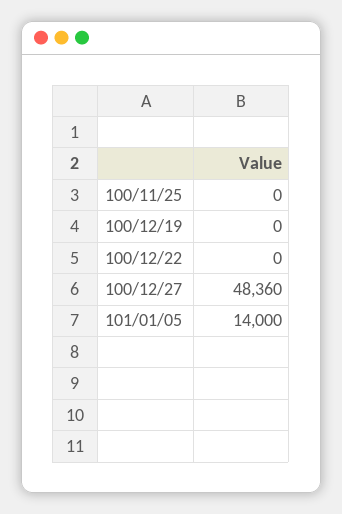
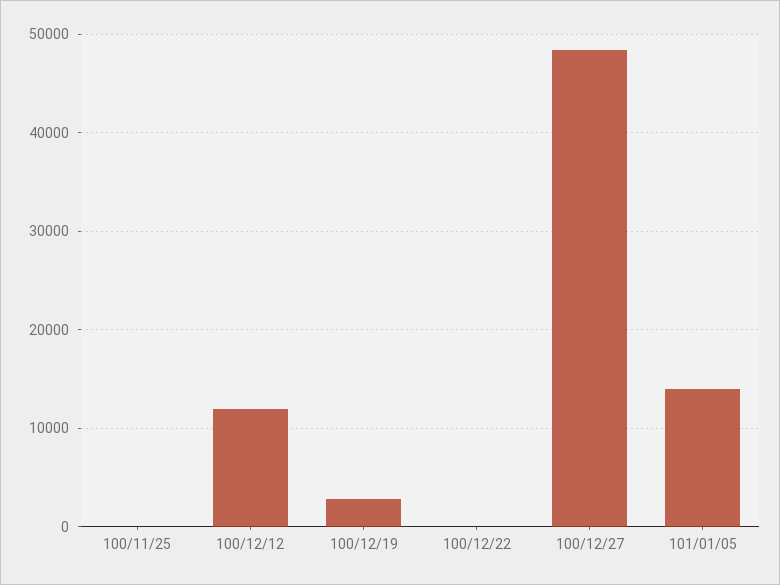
100/12/19: 0 -> 3000
100/12/12: none -> 12000

